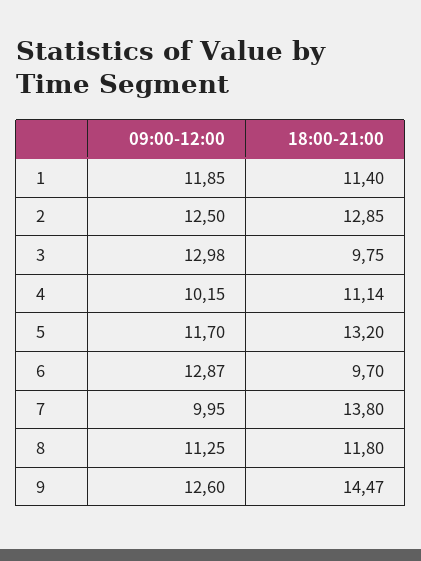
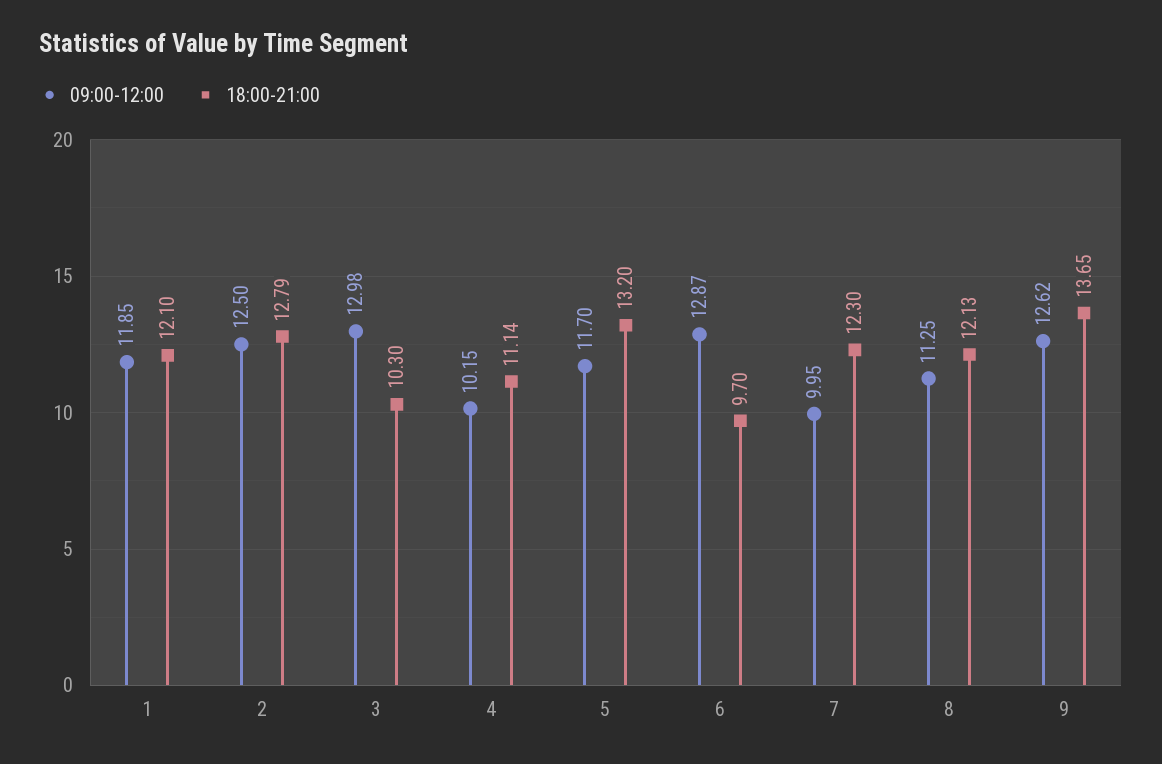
18:00-21:00, 1: 11.4 -> 12.1
18:00-21:00, 2: 12.85 -> 12.79
18:00-21:00, 3: 9.75 -> 10.3
18:00-21:00, 7: 13.8 -> 12.3
18:00-21:00, 8: 11.8 -> 12.13
09:00-12:00, 9: 12.6 -> 12.62
18:00-21:00, 9: 14.47 -> 13.65

